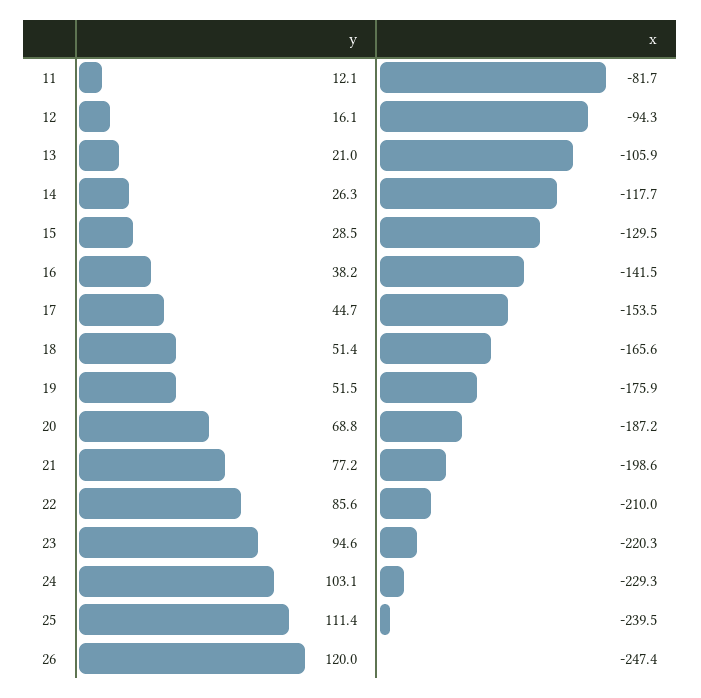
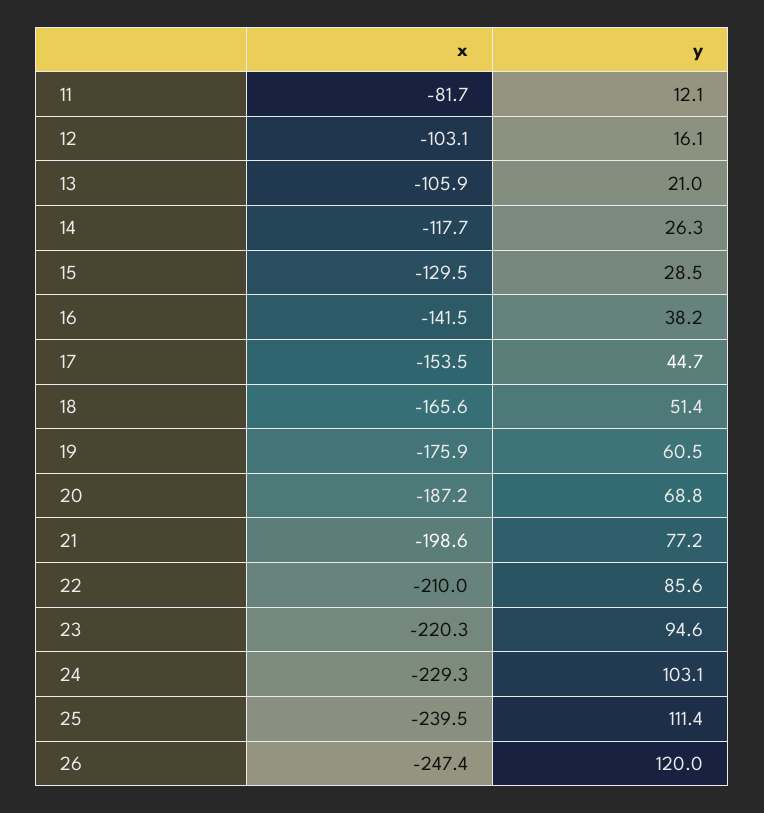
x, 12: -94.3 -> -103.1
y, 19: 51.5 -> 60.5

